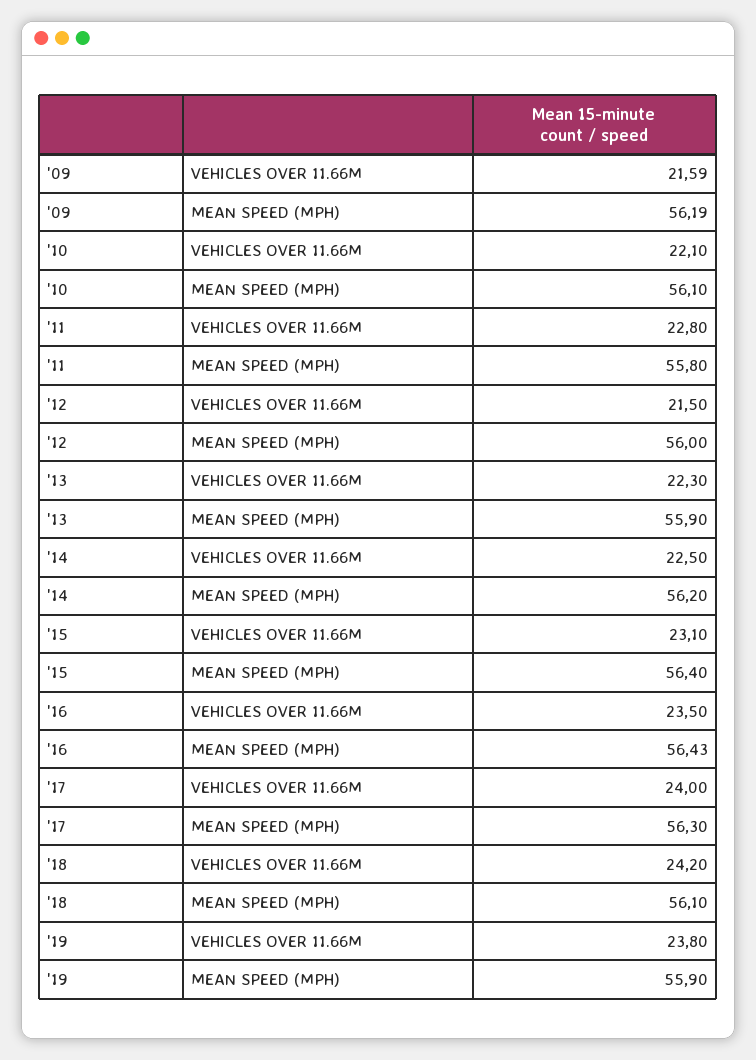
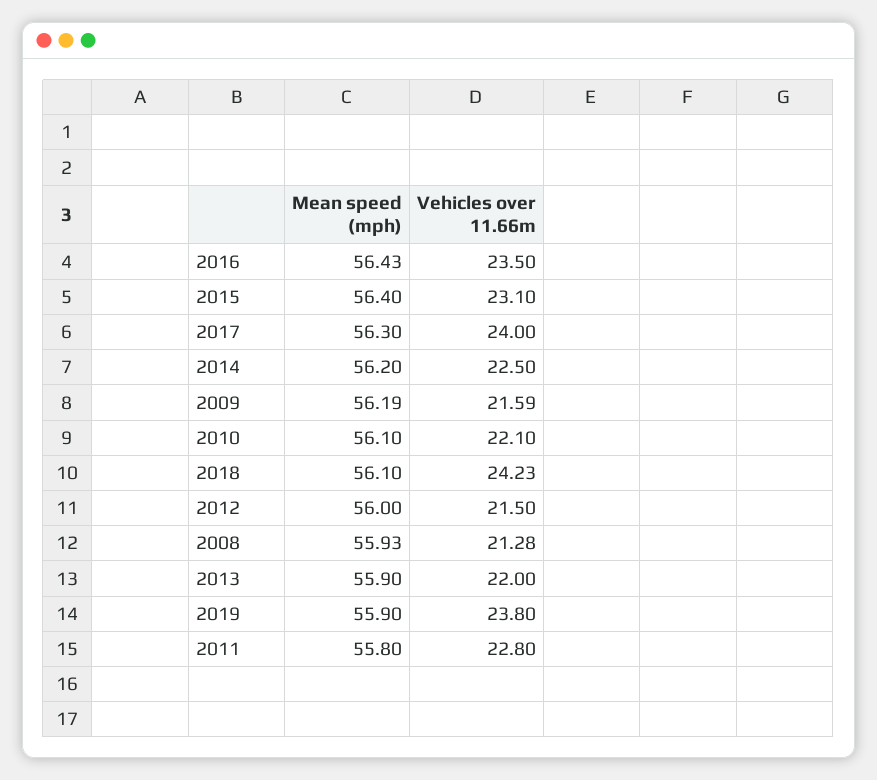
'13, VEHICLES OVER 11.66M: 22.3 -> 22
'18, VEHICLES OVER 11.66M: 24.2 -> 24.23
2008, MEAN SPEED (MPH): none -> 55.93
2008, VEHICLES OVER 11.66M: none -> 21.28

